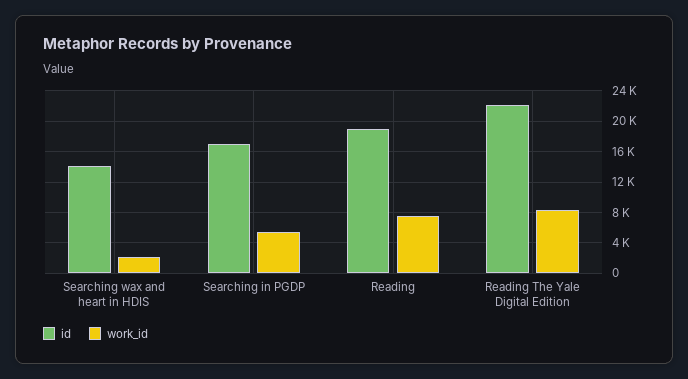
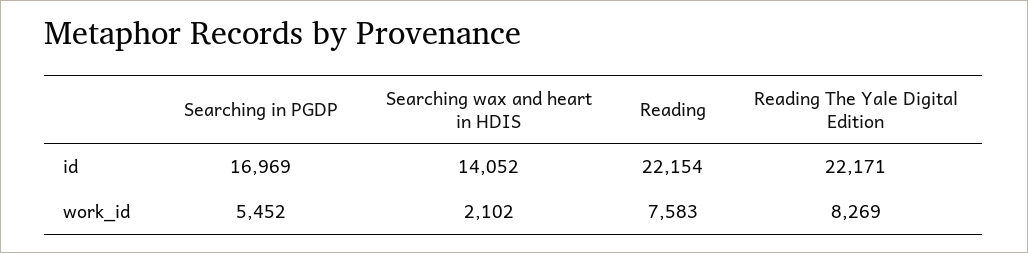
id, Reading: 19000 -> 22154

